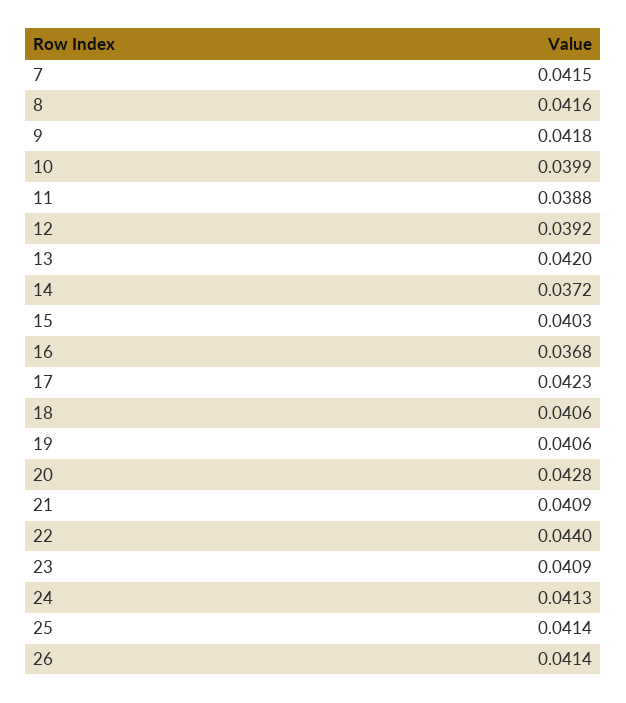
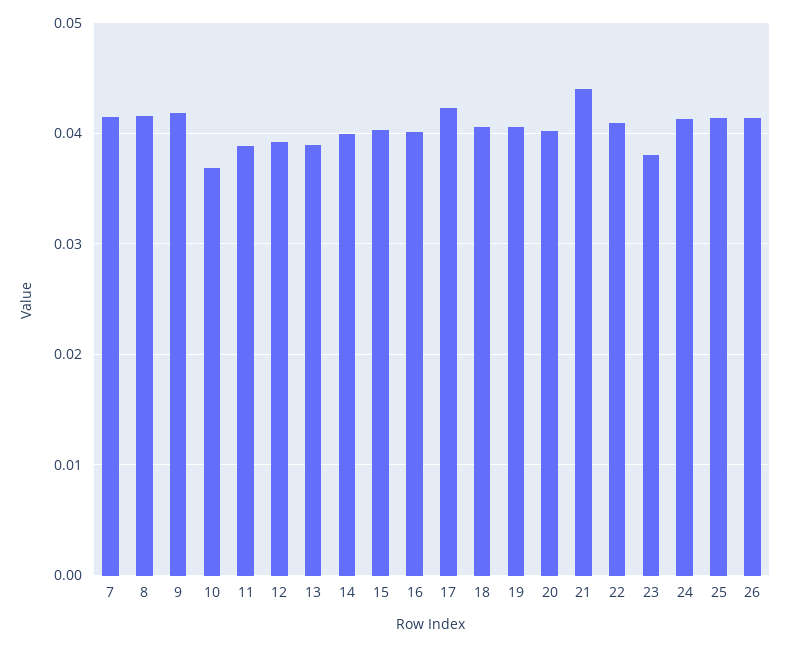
10: 0.0399 -> 0.037
13: 0.042 -> 0.039
14: 0.0372 -> 0.04
16: 0.0368 -> 0.04
20: 0.0428 -> 0.04
21: 0.0409 -> 0.044
22: 0.044 -> 0.041
23: 0.0409 -> 0.038

